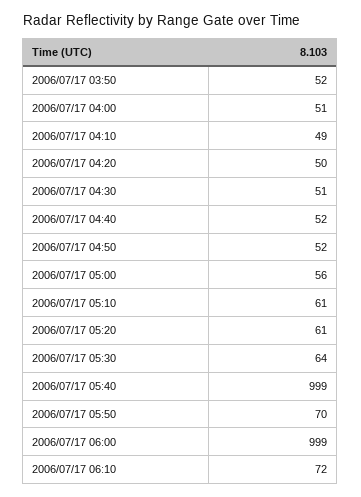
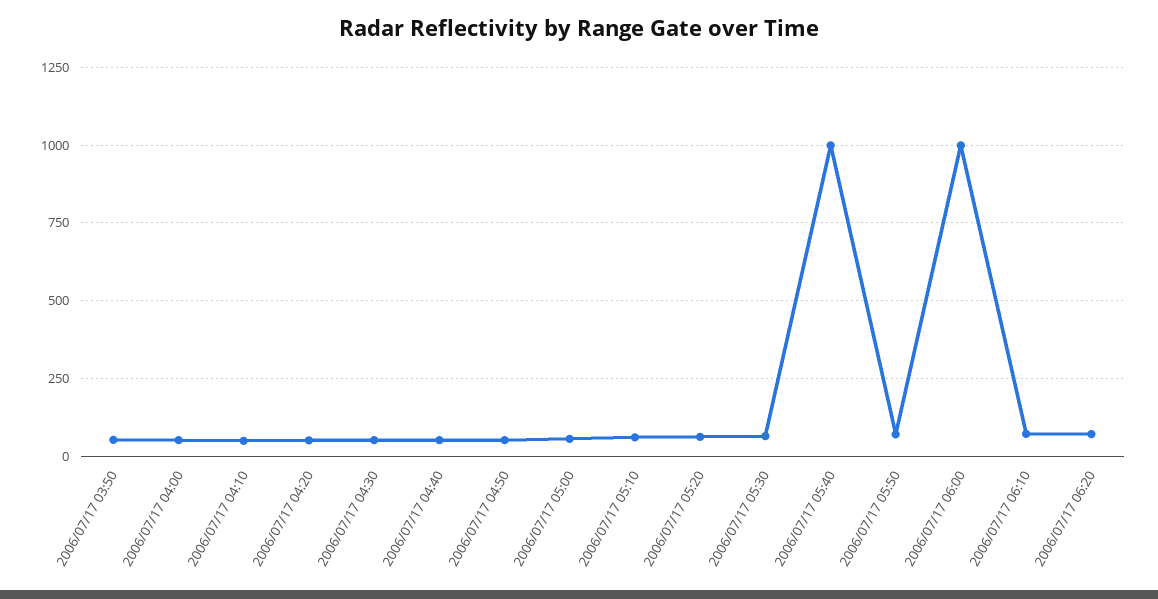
2006/07/17 06:20: none -> 75

